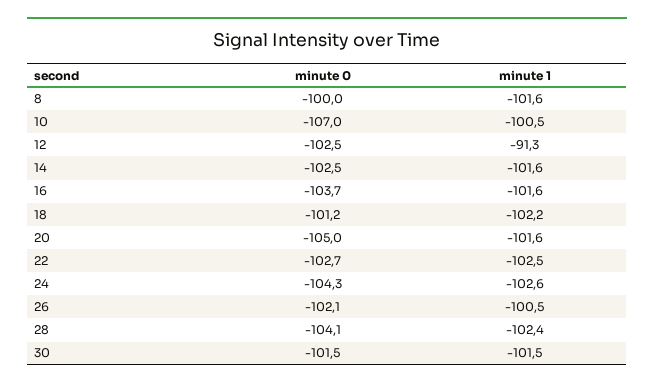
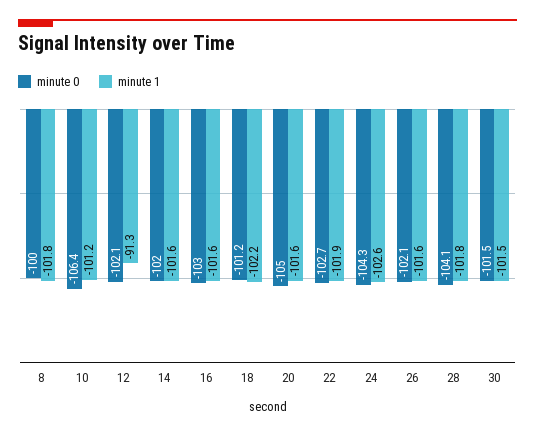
minute 1, 8: -101.6 -> -101.8
minute 0, 10: -107 -> -106.4
minute 1, 10: -100.5 -> -101.2
minute 0, 12: -102.5 -> -102.1
minute 0, 14: -102.5 -> -102
minute 0, 16: -103.7 -> -103
minute 1, 22: -102.5 -> -101.9
minute 1, 26: -100.5 -> -101.6
minute 1, 28: -102.4 -> -101.8

